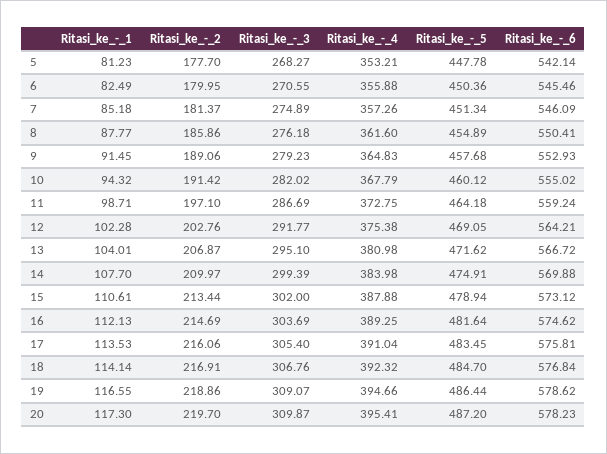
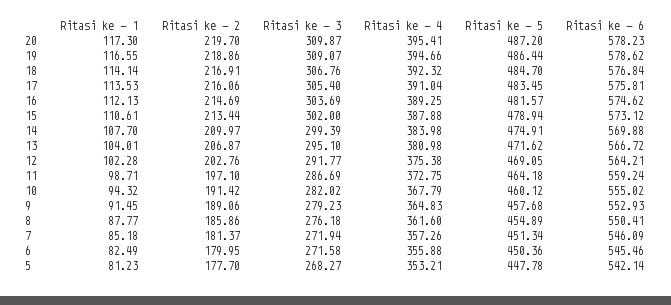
Ritasi_ke_-_3, 6: 270.55 -> 271.58
Ritasi_ke_-_3, 7: 274.89 -> 271.94
Ritasi_ke_-_5, 16: 481.64 -> 481.57

